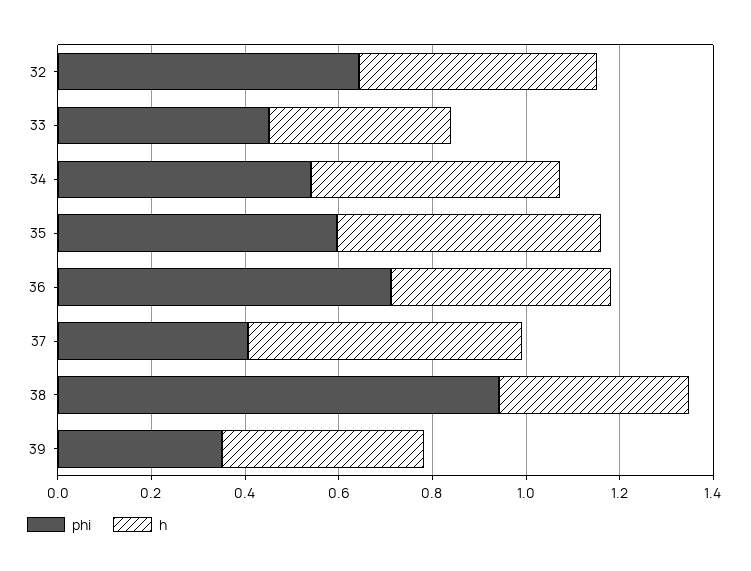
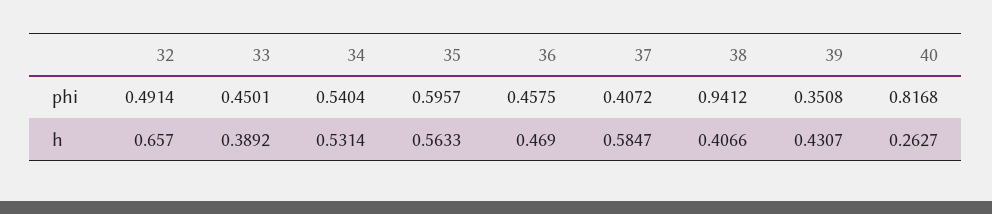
phi, 32: 0.65 -> 0.4914
h, 32: 0.5 -> 0.657
phi, 36: 0.7 -> 0.4575
phi, 40: none -> 0.8168
h, 40: none -> 0.2627

